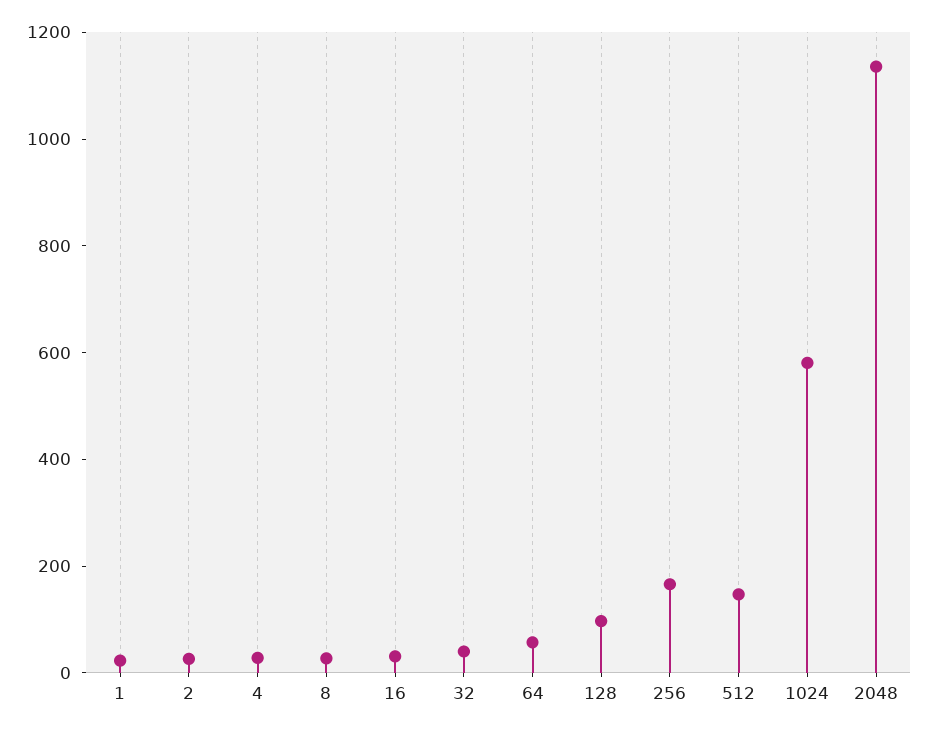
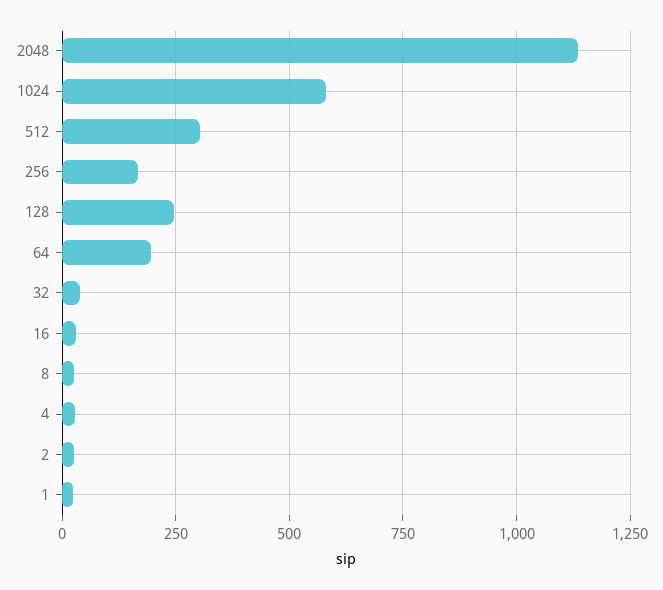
64: 50 -> 200
128: 100 -> 250
512: 150 -> 300

